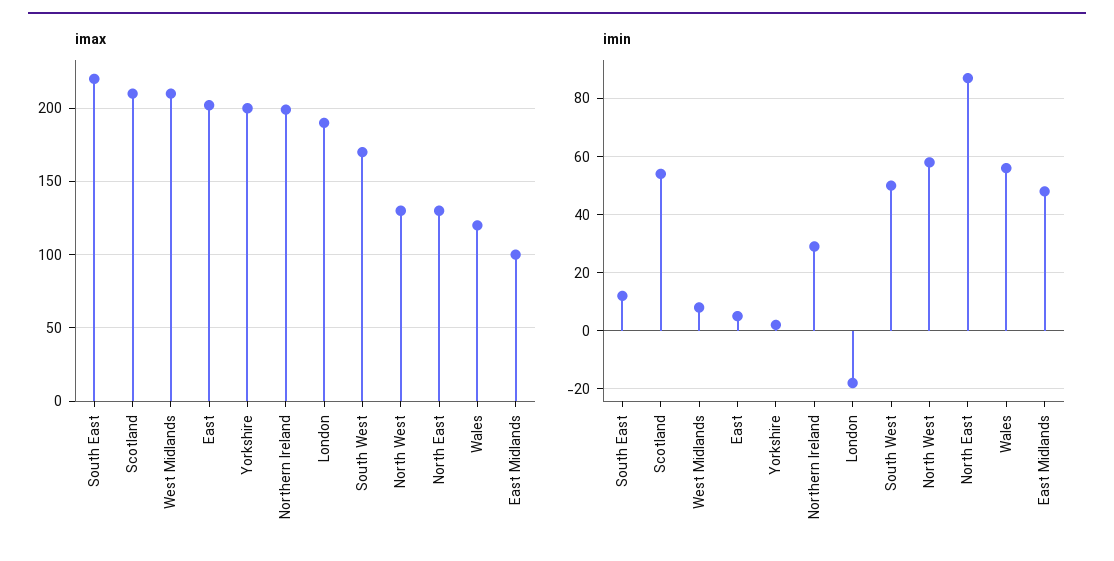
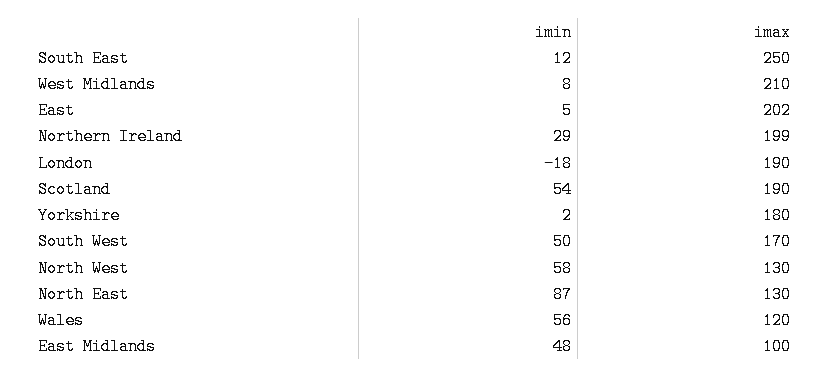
imax, South East: 220 -> 250
imax, Scotland: 210 -> 190
imax, Yorkshire: 200 -> 180

